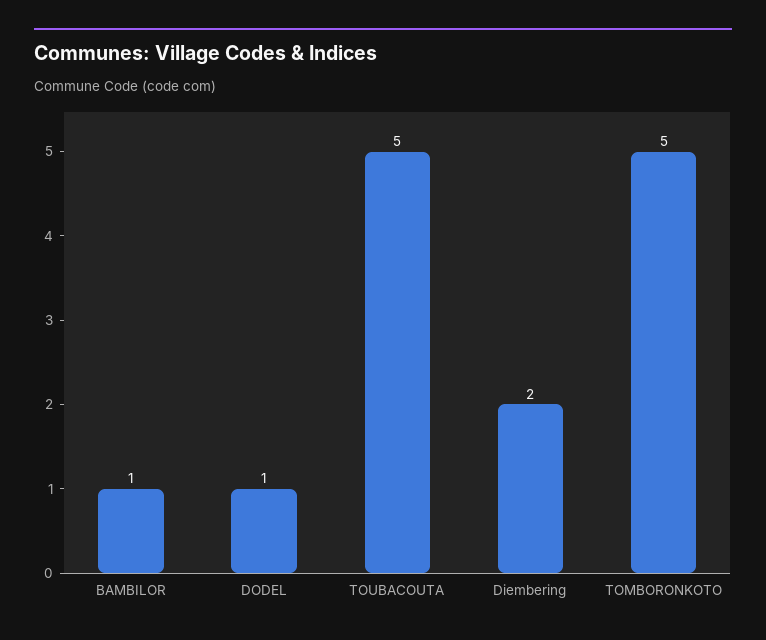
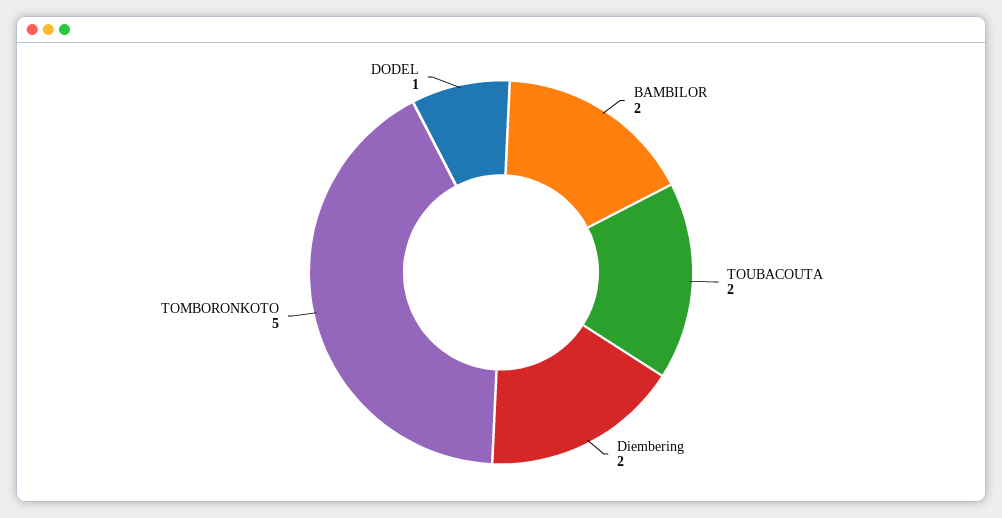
BAMBILOR: 1 -> 2
TOUBACOUTA: 5 -> 2

